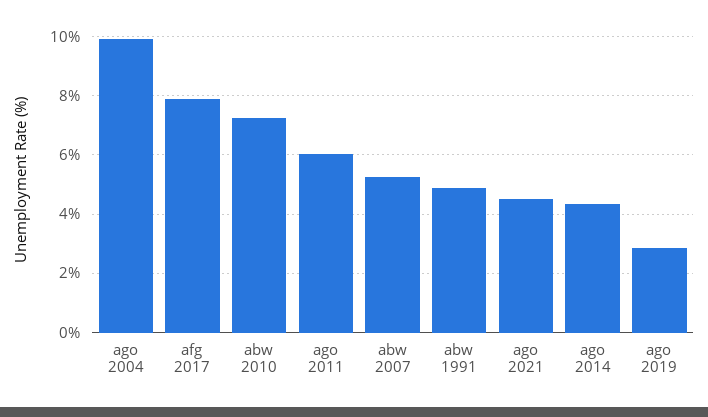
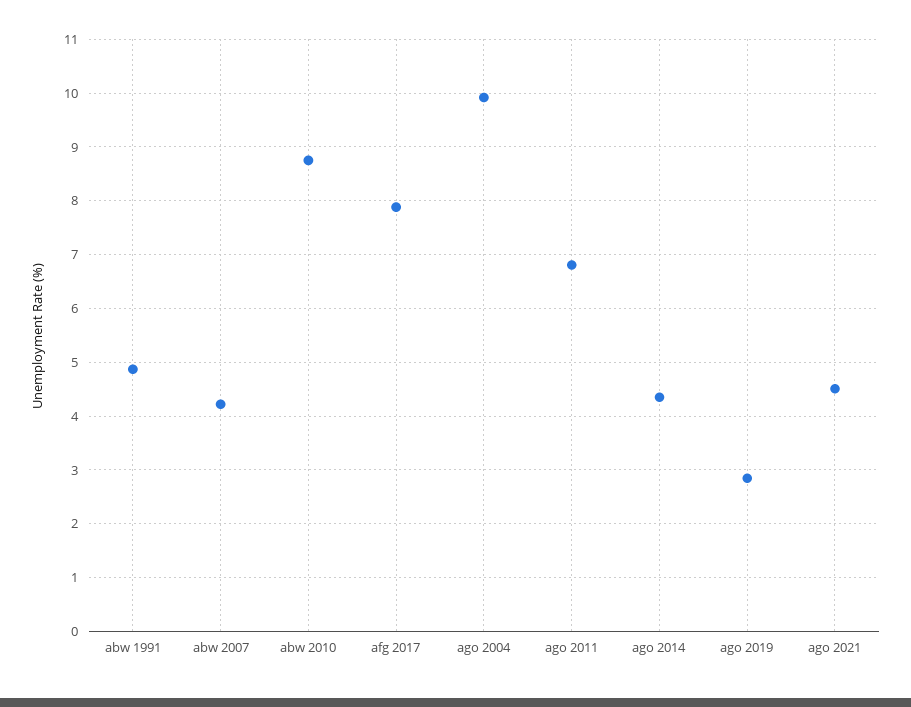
abw 2010: 7.25 -> 8.8
ago 2011: 6 -> 6.8
abw 2007: 5.25 -> 4.2

